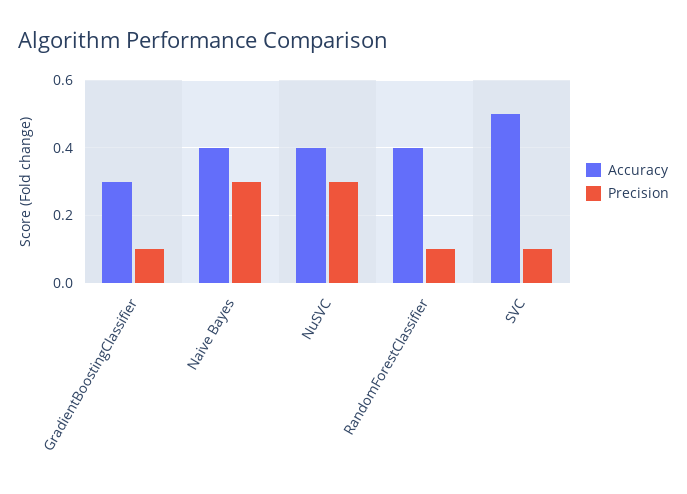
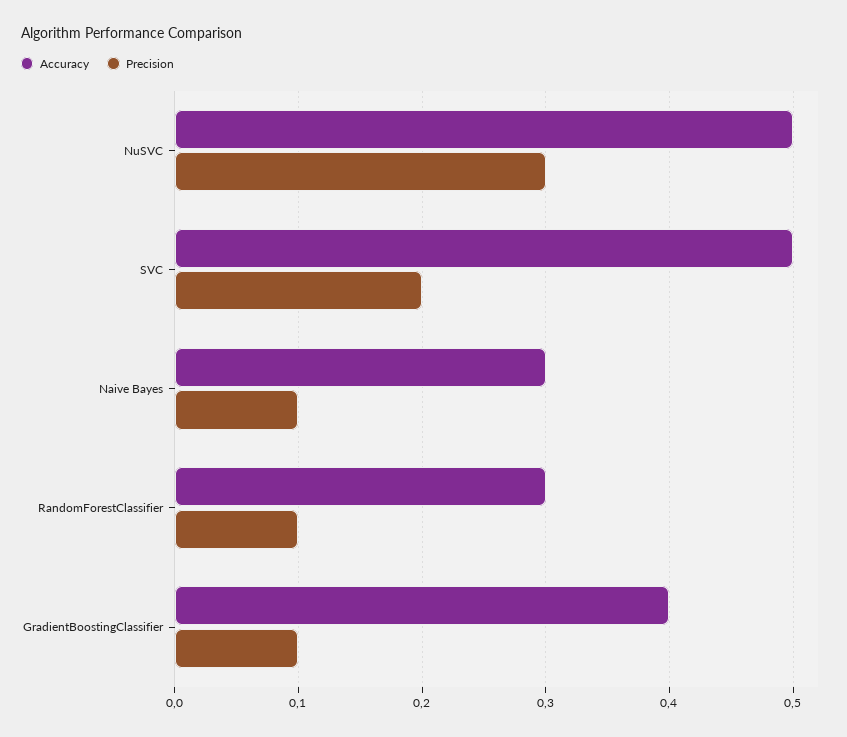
Accuracy, GradientBoostingClassifier: 0.3 -> 0.4
Accuracy, Naive Bayes: 0.4 -> 0.3
Precision, Naive Bayes: 0.3 -> 0.1
Accuracy, NuSVC: 0.4 -> 0.5
Accuracy, RandomForestClassifier: 0.4 -> 0.3
Precision, SVC: 0.1 -> 0.2

